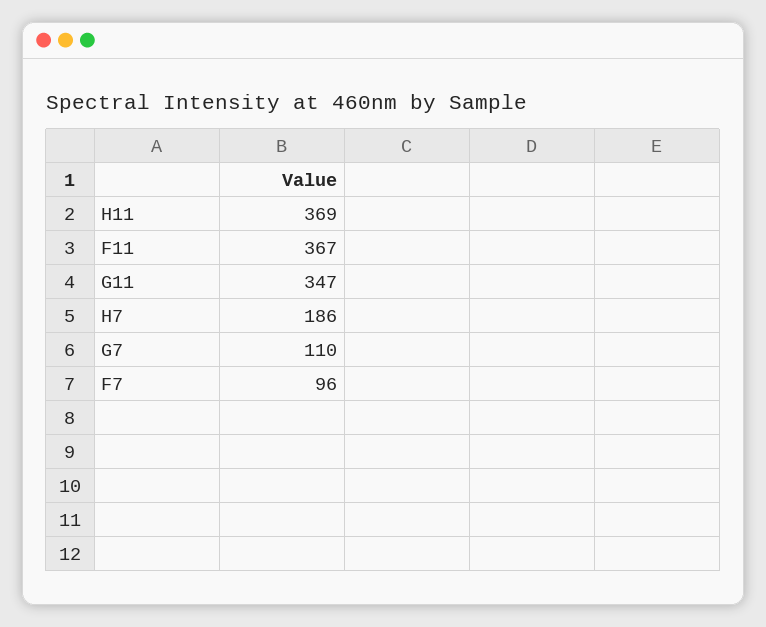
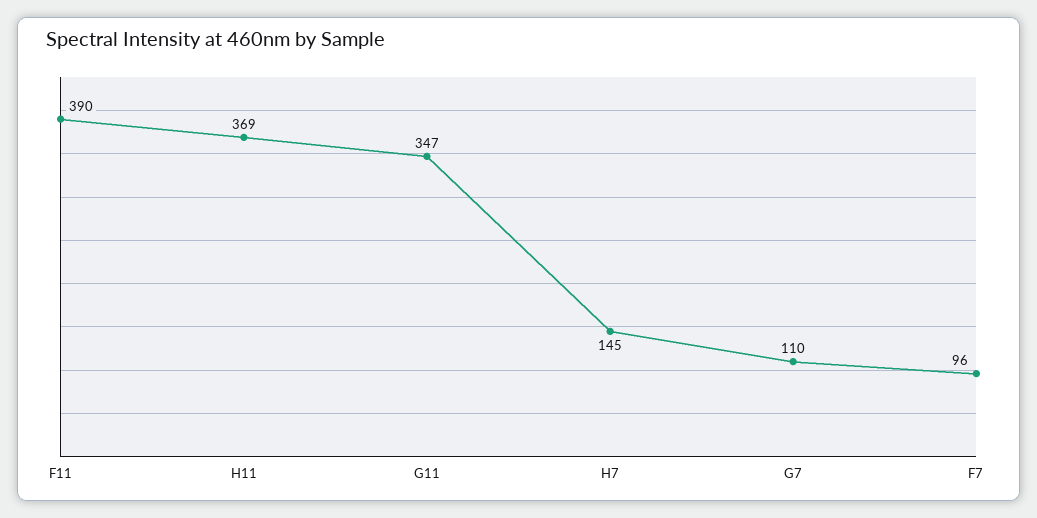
F11: 367 -> 390
H7: 186 -> 145

